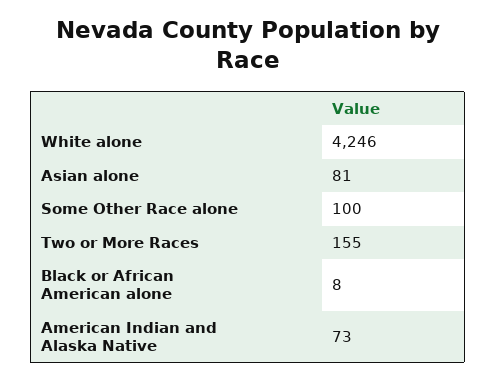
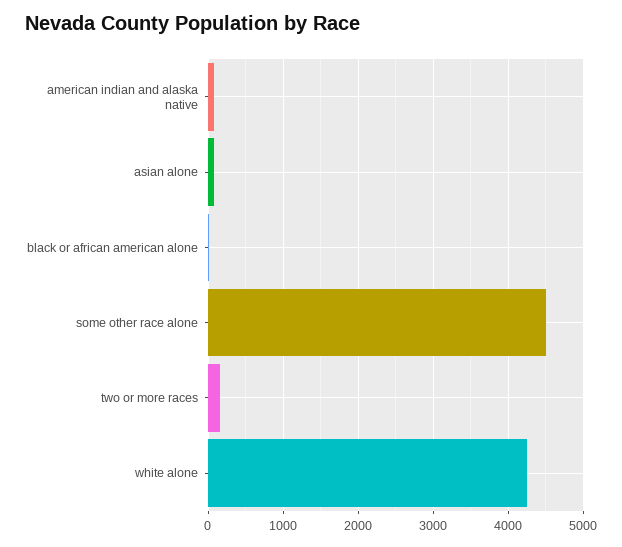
Some Other Race alone: 100 -> 4500

